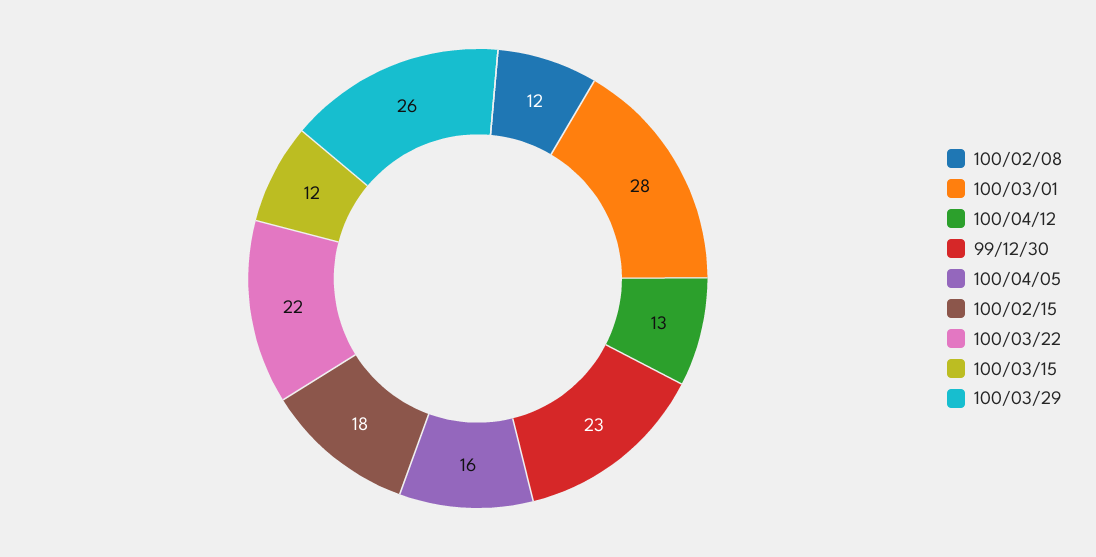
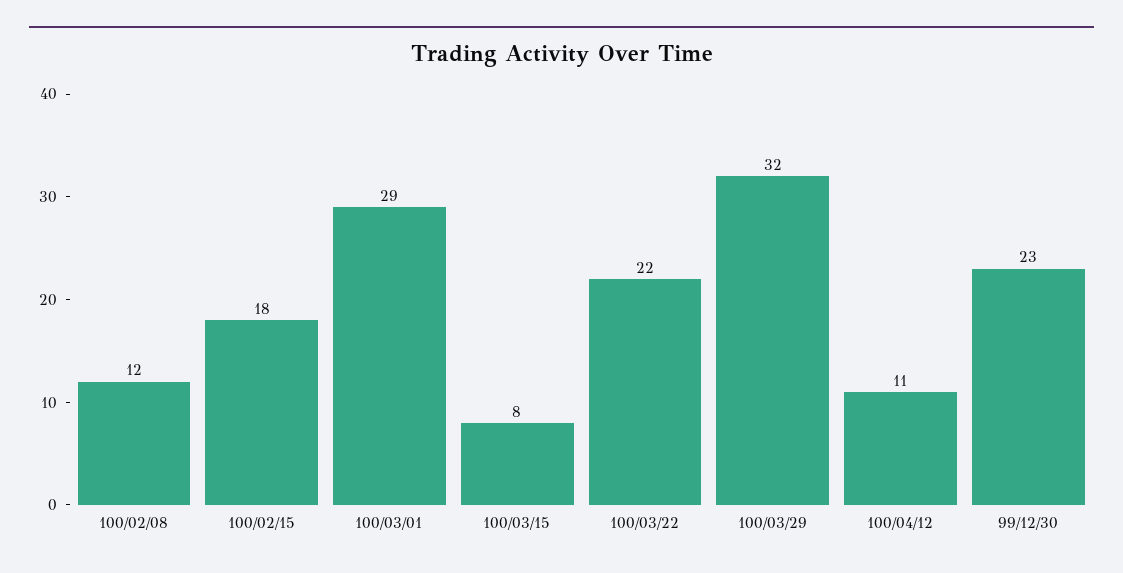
100/03/01: 28 -> 29
100/04/12: 13 -> 11
100/04/05: 16 -> none
100/03/15: 12 -> 8
100/03/29: 26 -> 32

